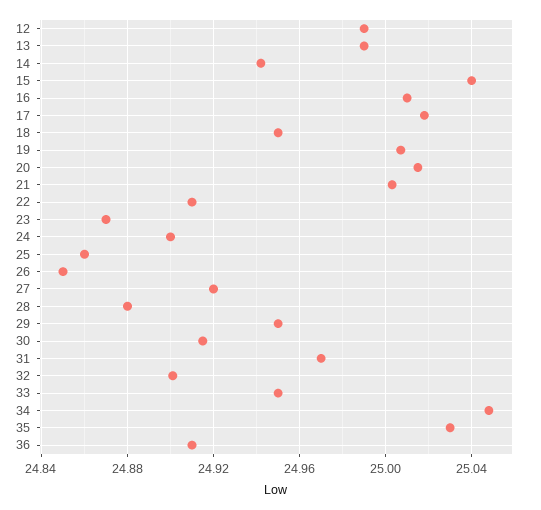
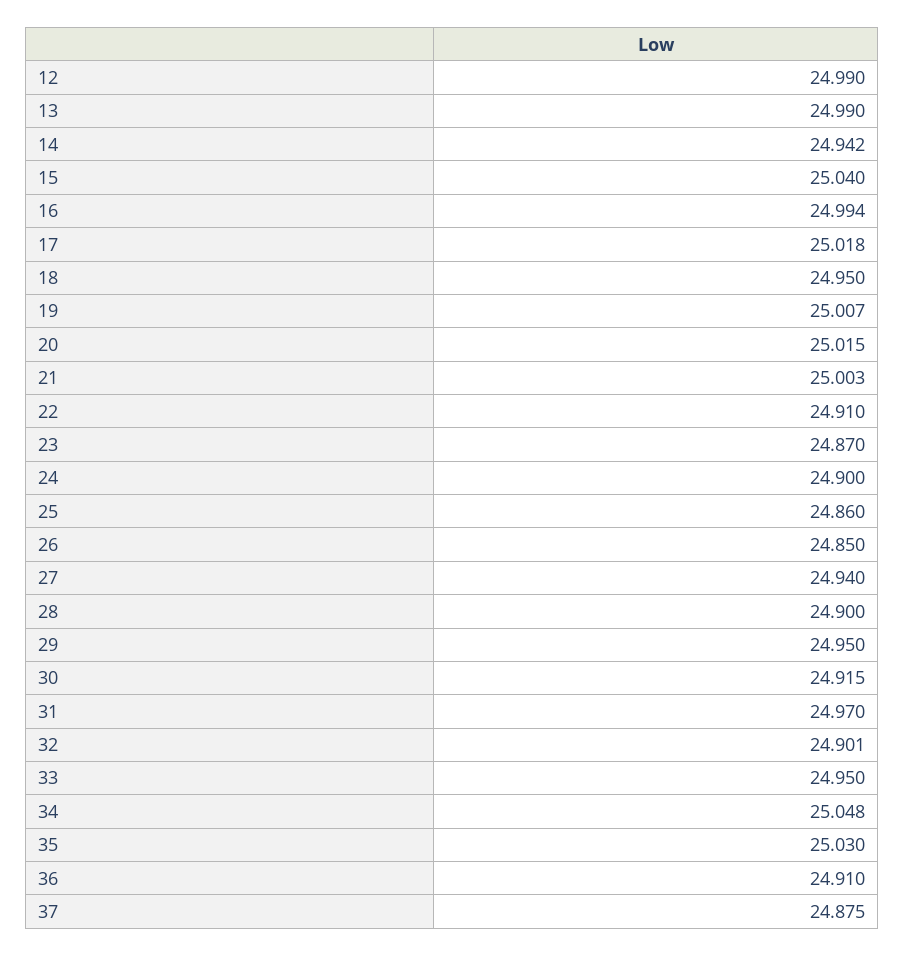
16: 25.01 -> 24.994
27: 24.92 -> 24.94
28: 24.88 -> 24.9
37: none -> 24.875

